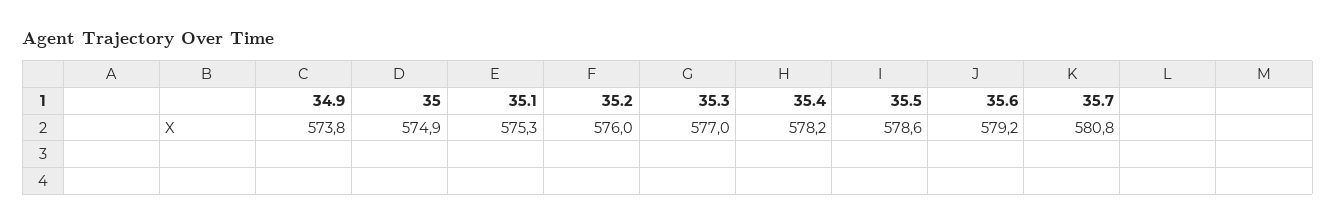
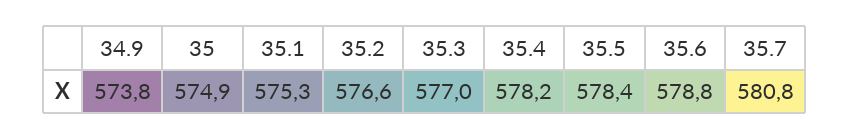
35.2: 576 -> 576.6
35.5: 578.6 -> 578.4
35.6: 579.2 -> 578.8

